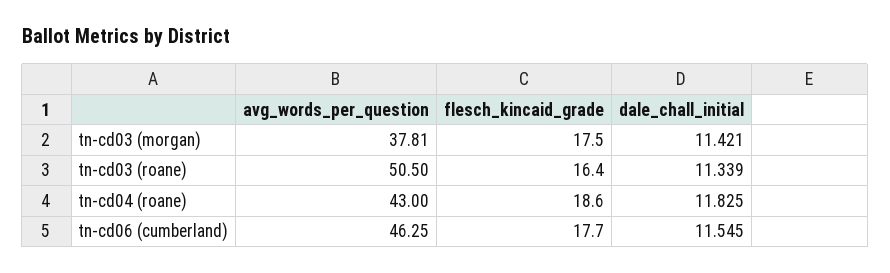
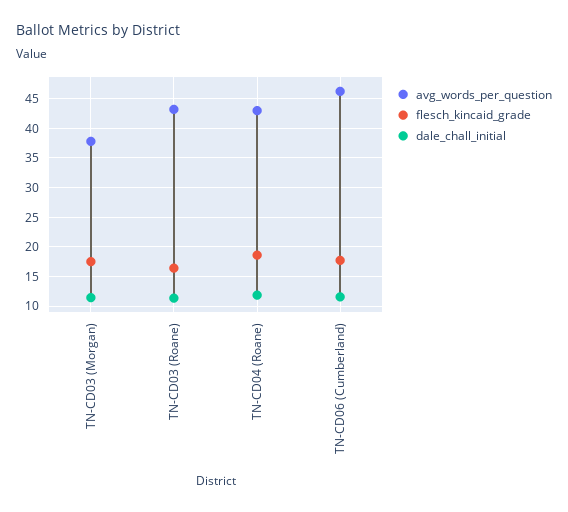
avg_words_per_question, tn-cd03 (roane): 50.5 -> 42.5

